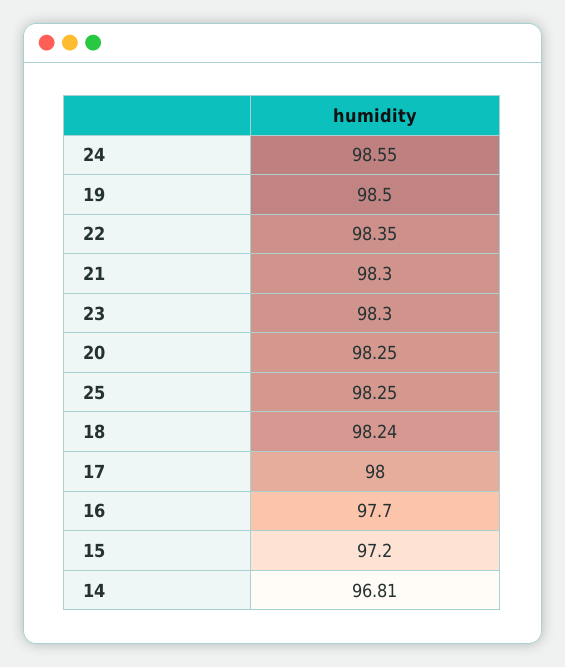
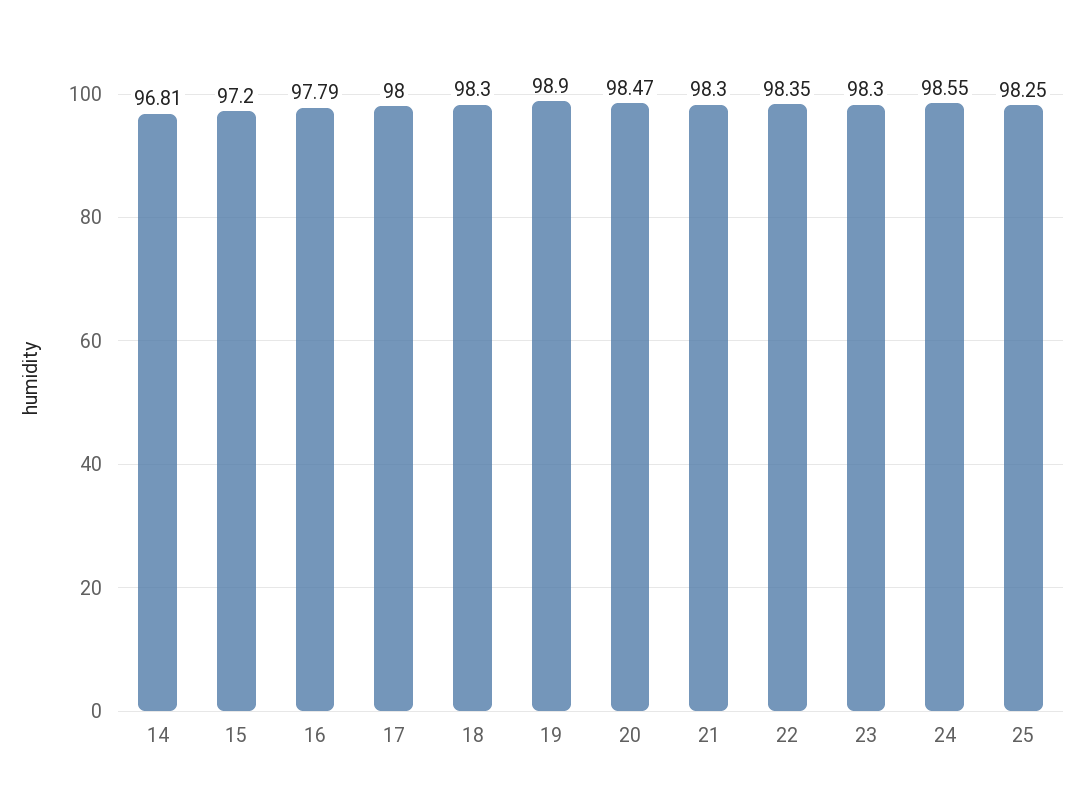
19: 98.5 -> 98.9
20: 98.25 -> 98.47
18: 98.24 -> 98.3
16: 97.7 -> 97.79

